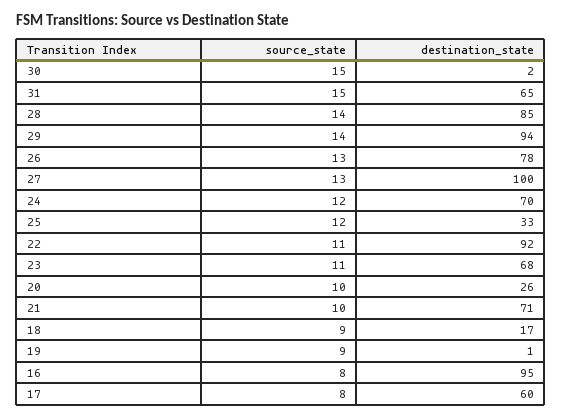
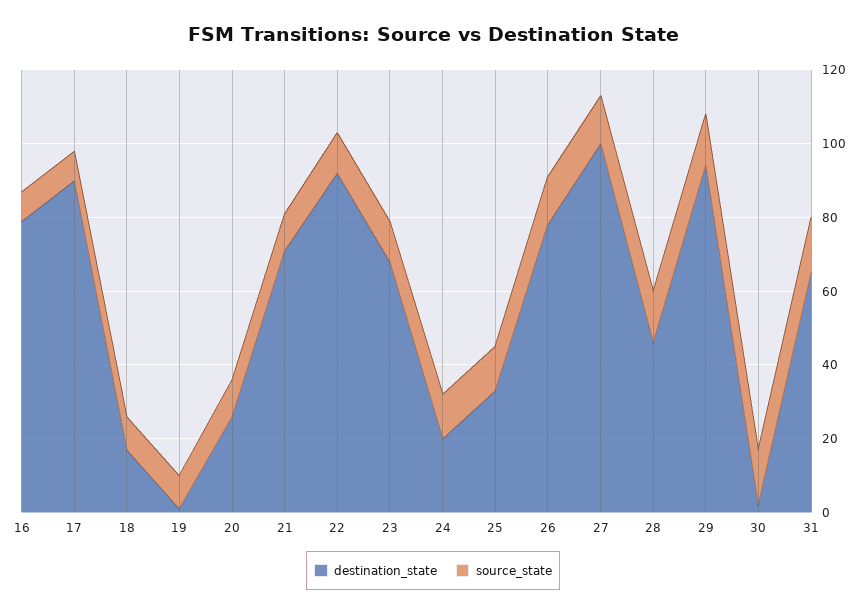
destination_state, 28: 85 -> 45
destination_state, 24: 70 -> 20
destination_state, 16: 95 -> 80
destination_state, 17: 60 -> 90

